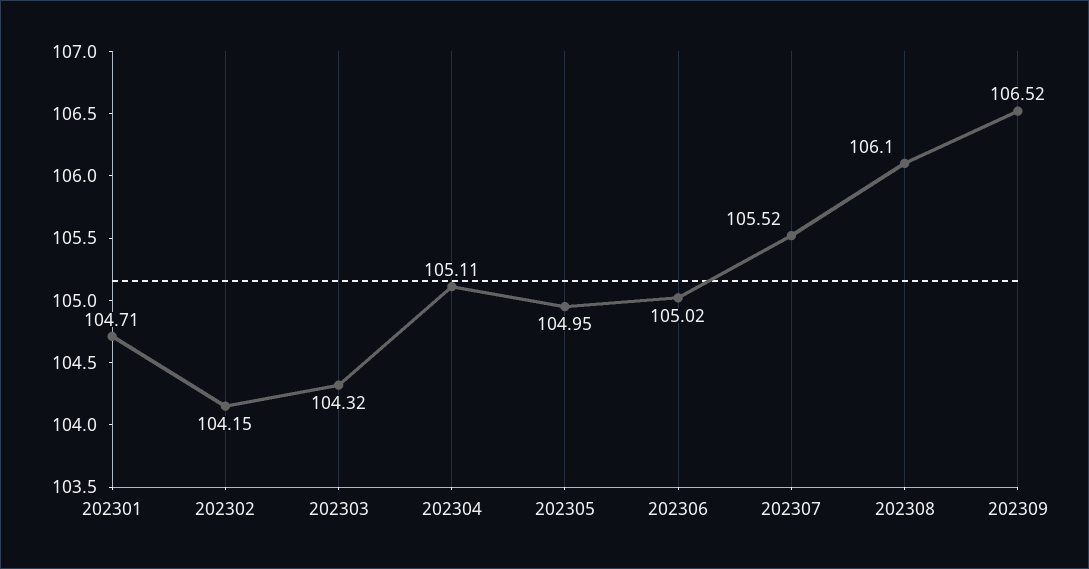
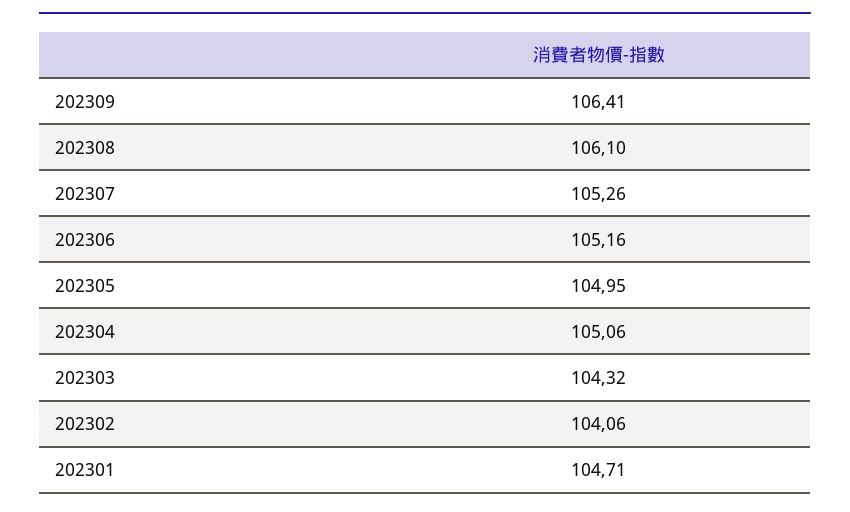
202302: 104.15 -> 104.06
202304: 105.11 -> 105.06
202306: 105.02 -> 105.16
202307: 105.52 -> 105.26
202309: 106.52 -> 106.41

